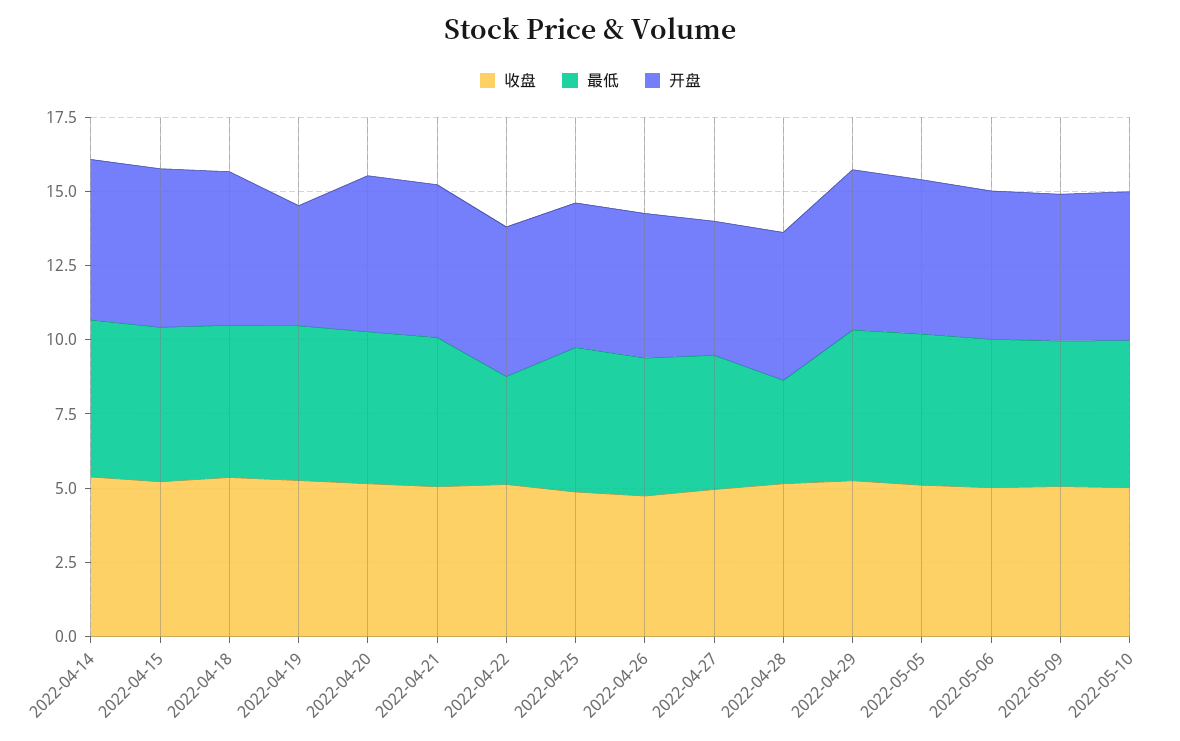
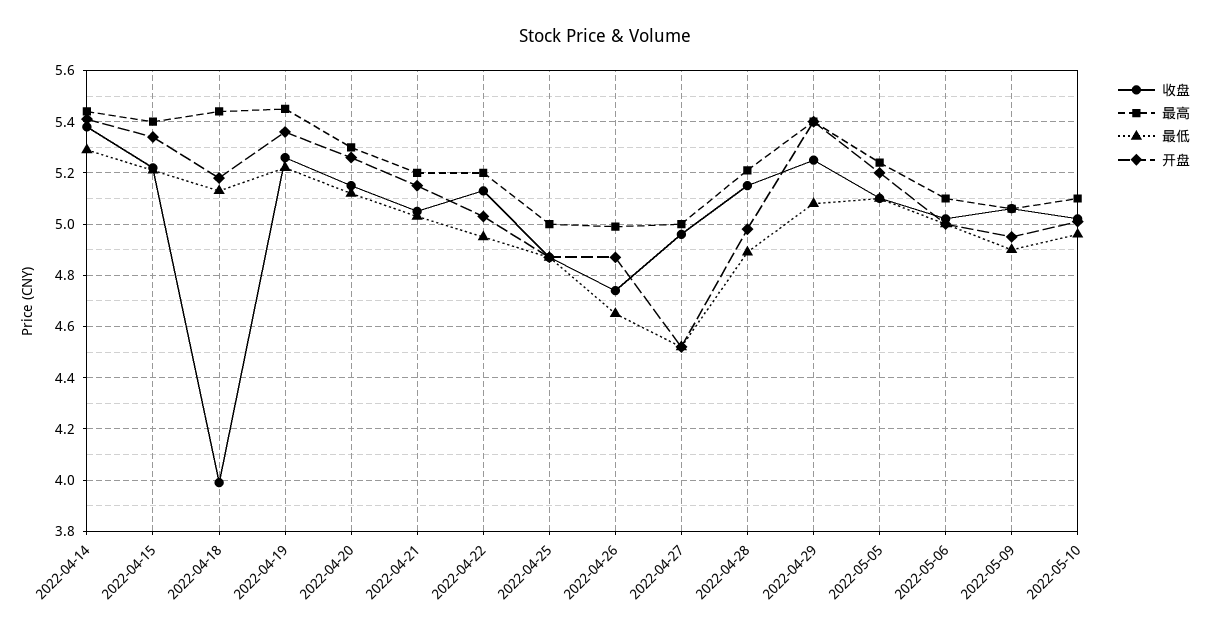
收盘, 2022-04-18: 5.5 -> 4
开盘, 2022-04-19: 4 -> 5.35
最低, 2022-04-22: 3.5 -> 4.95
最低, 2022-04-28: 3.5 -> 4.9
最高, 2022-04-14: none -> 5.45
最高, 2022-04-15: none -> 5.4
最高, 2022-04-18: none -> 5.45
最高, 2022-04-19: none -> 5.45
最高, 2022-04-20: none -> 5.3
最高, 2022-04-21: none -> 5.2
最高, 2022-04-22: none -> 5.2
最高, 2022-04-25: none -> 5
最高, 2022-04-26: none -> 5
最高, 2022-04-27: none -> 5
最高, 2022-04-28: none -> 5.2
最高, 2022-04-29: none -> 5.4
最高, 2022-05-05: none -> 5.25
最高, 2022-05-06: none -> 5.1
最高, 2022-05-09: none -> 5.05
最高, 2022-05-10: none -> 5.1

